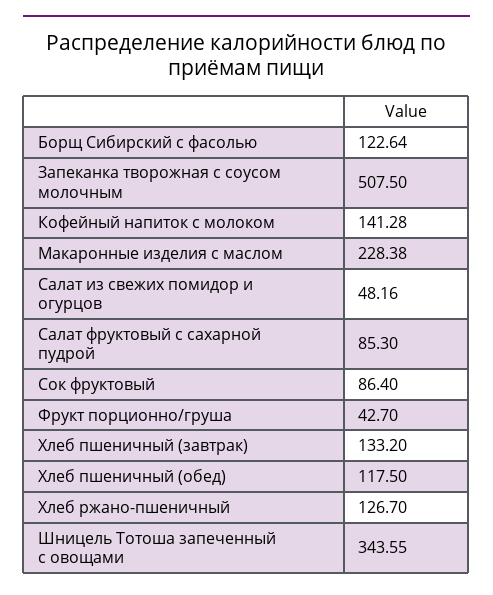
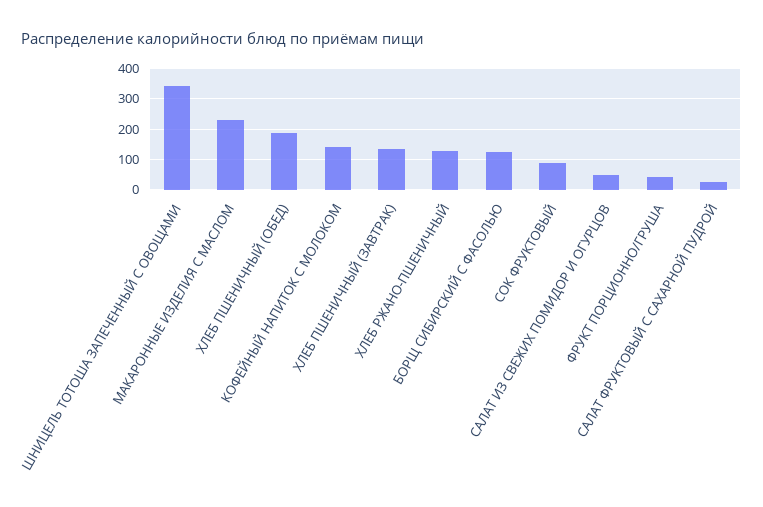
Запеканка творожная с соусом молочным: 507.5 -> none
Салат фруктовый с сахарной пудрой: 85.3 -> 20
Хлеб пшеничный (обед): 117.5 -> 180

